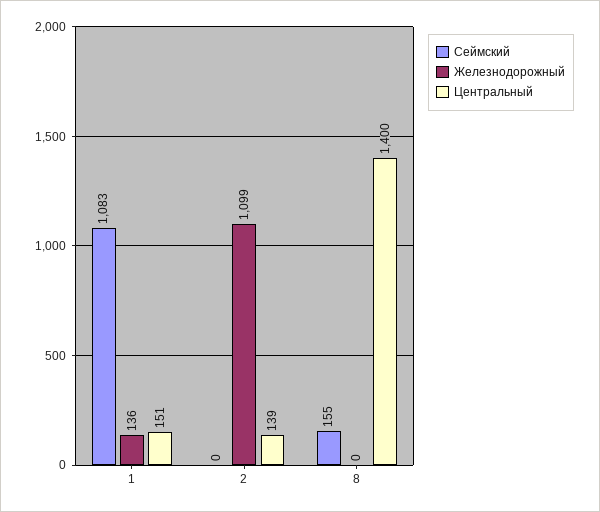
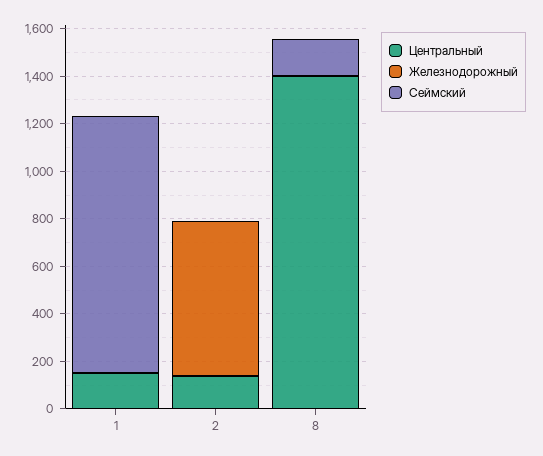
Железнодорожный, 1: 136 -> 0
Железнодорожный, 2: 1099 -> 650

